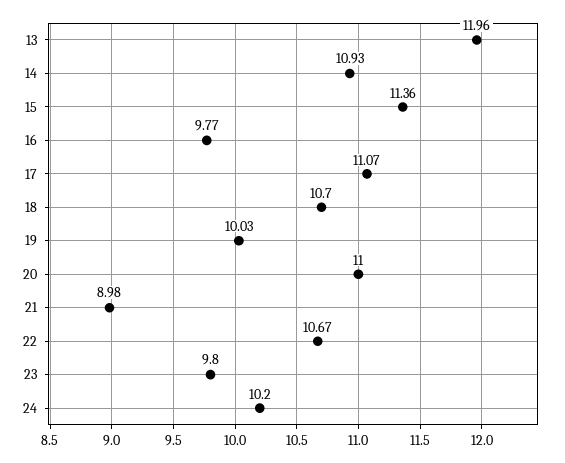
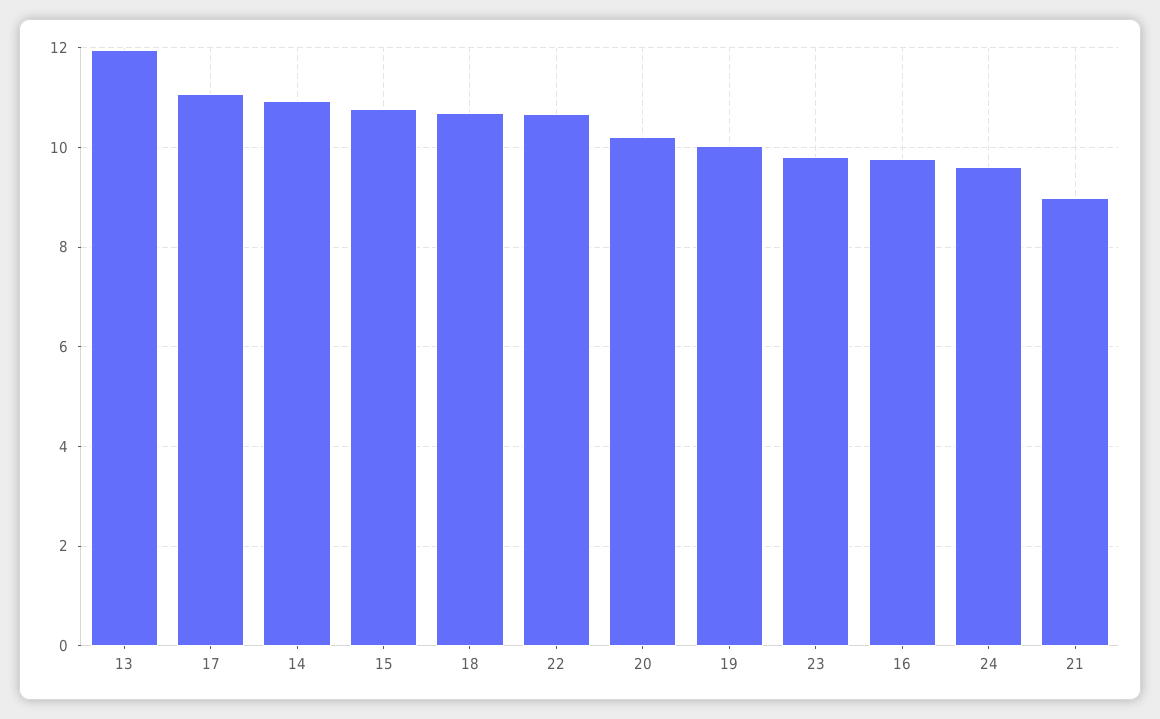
15: 11.36 -> 10.8
20: 11 -> 10.2
24: 10.2 -> 9.6

